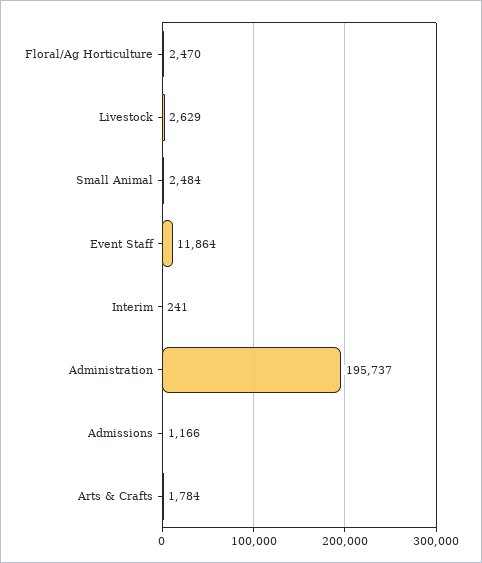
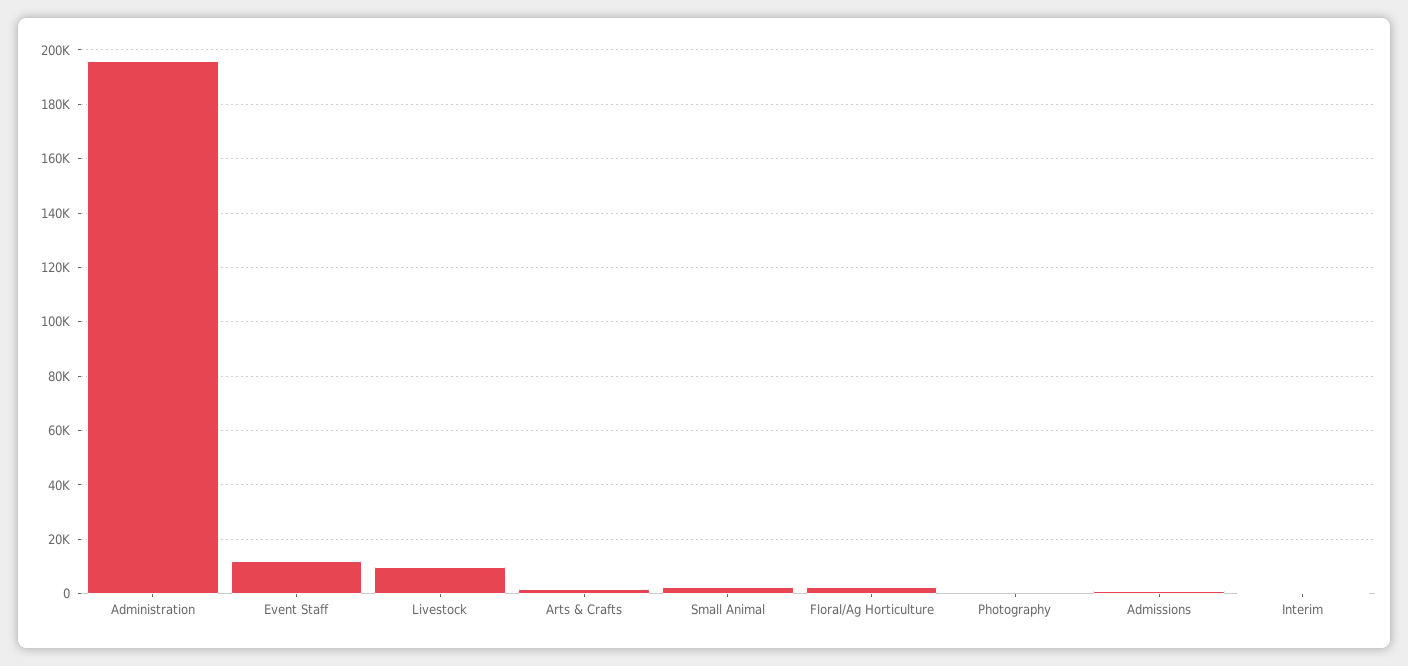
Livestock: 2629 -> 10000
Photography: none -> 0

